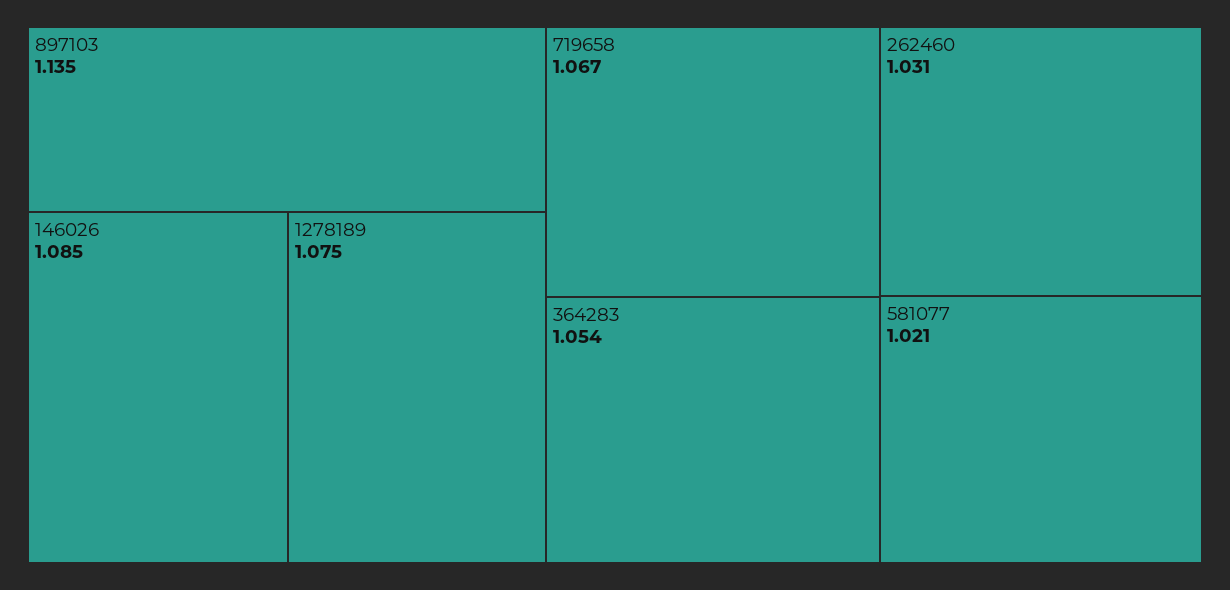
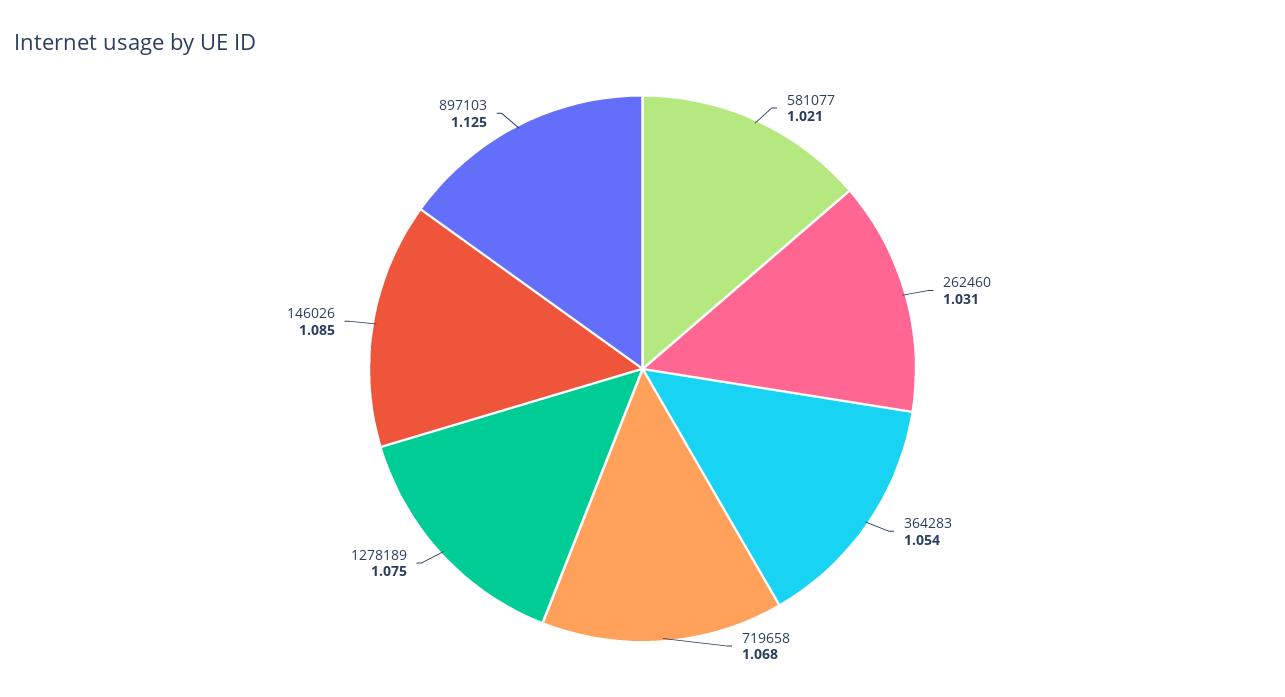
897103: 1.135 -> 1.125
719658: 1.067 -> 1.068

